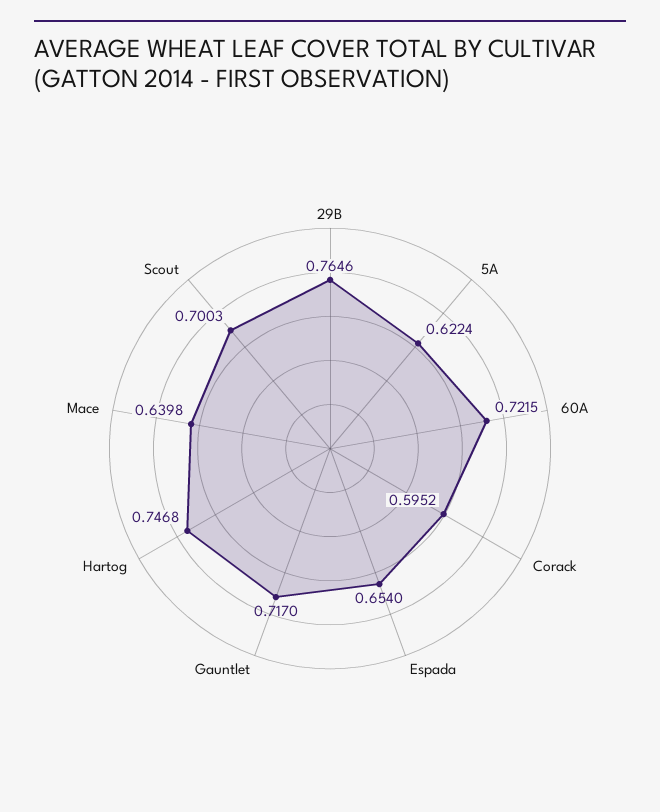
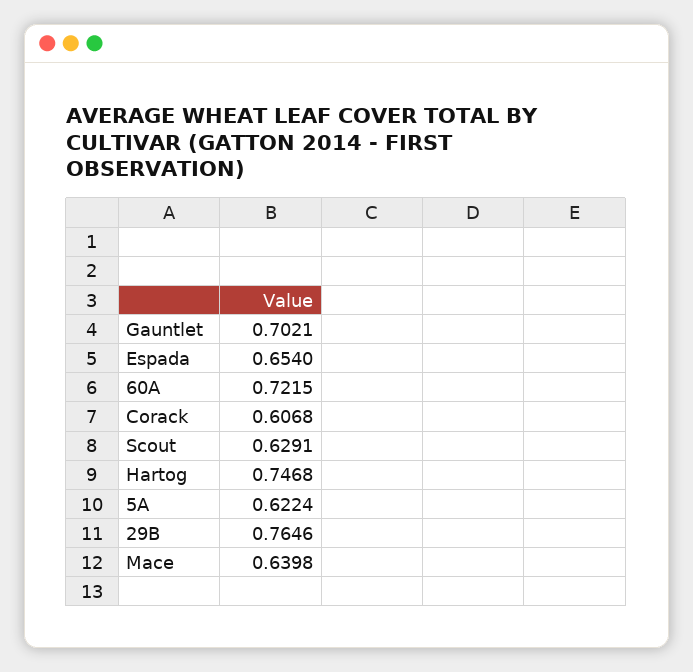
Corack: 0.5952 -> 0.6068
Gauntlet: 0.717 -> 0.7021
Scout: 0.7003 -> 0.6291

